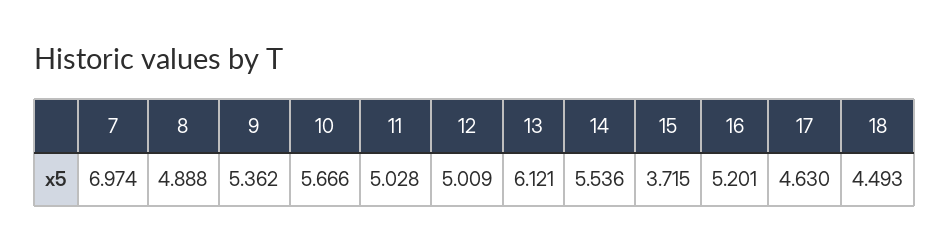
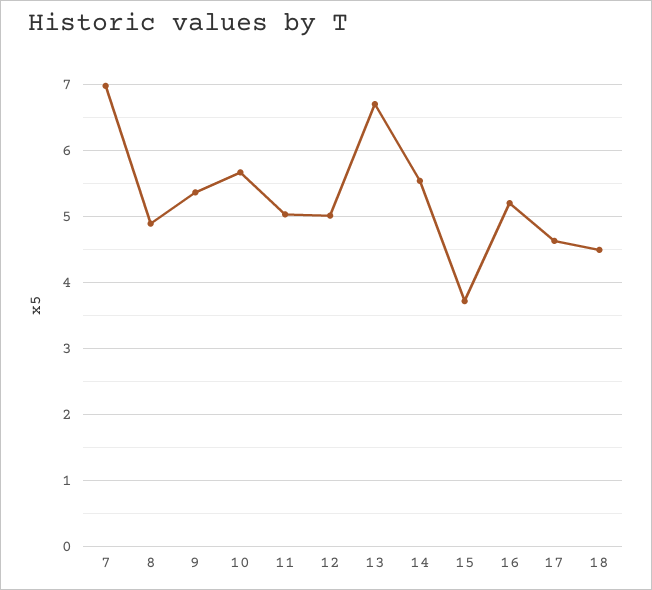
13: 6.121 -> 6.7

